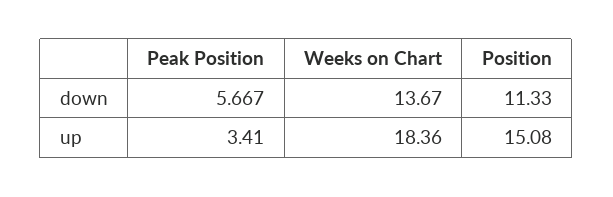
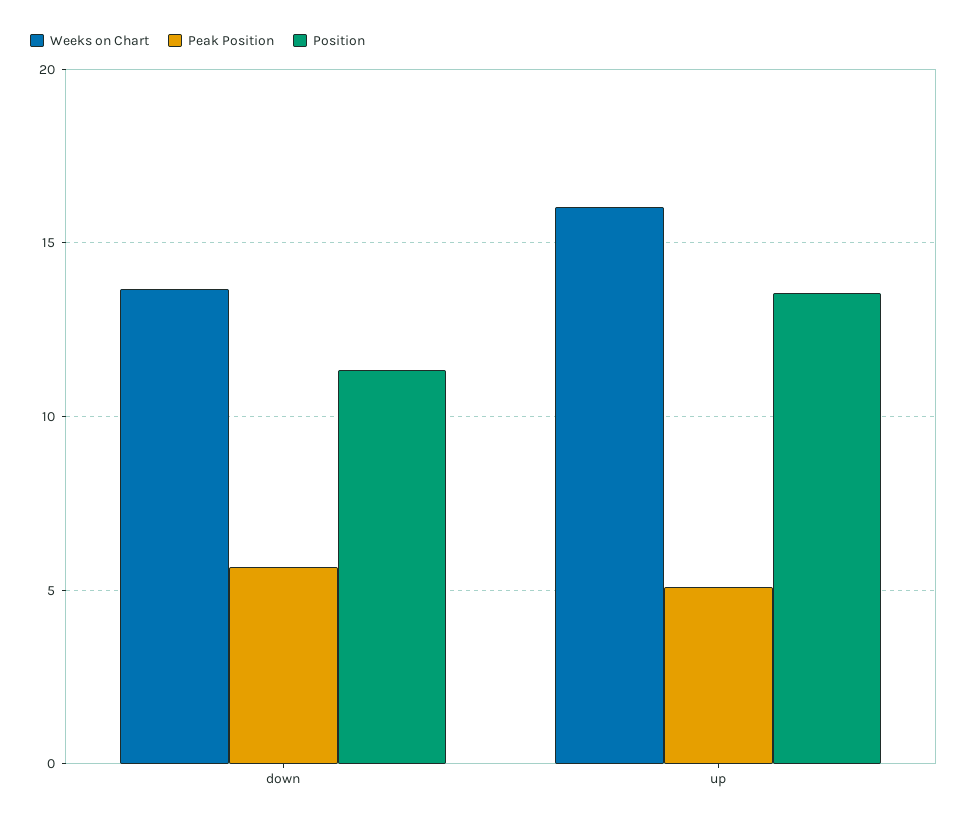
Peak Position, up: 3.41 -> 5
Weeks on Chart, up: 18.36 -> 16
Position, up: 15.08 -> 13.5

